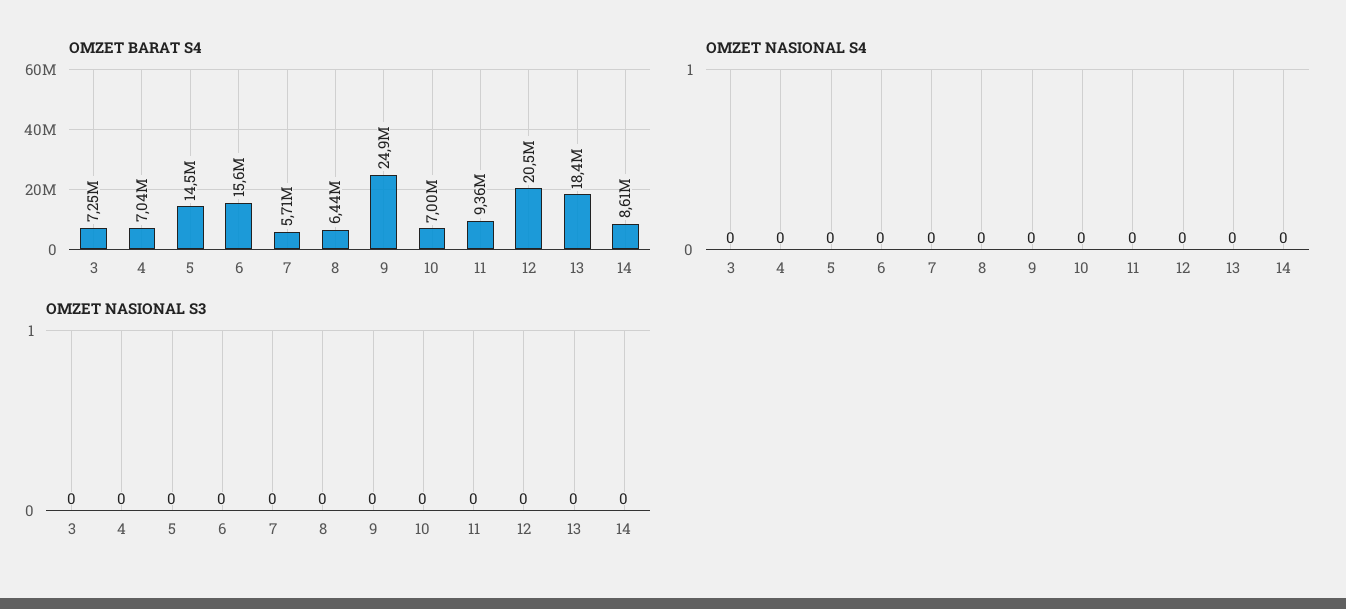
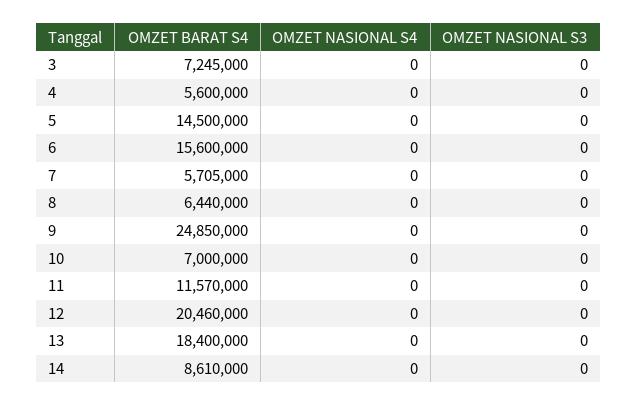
OMZET BARAT S4, 4: 7040000 -> 5600000
OMZET BARAT S4, 11: 9360000 -> 11570000

